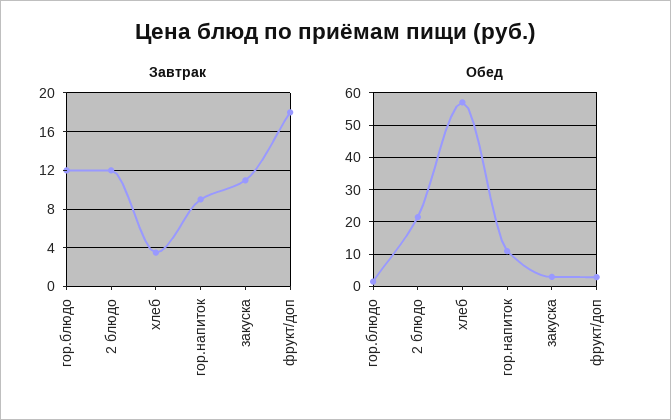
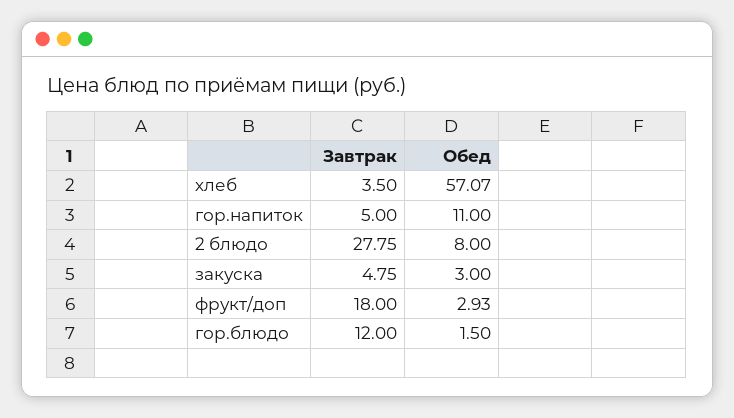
Завтрак, 2 блюдо: 12 -> 27.75
Завтрак, гор.напиток: 9 -> 5
Завтрак, закуска: 11 -> 4.75
Обед, 2 блюдо: 22 -> 8

